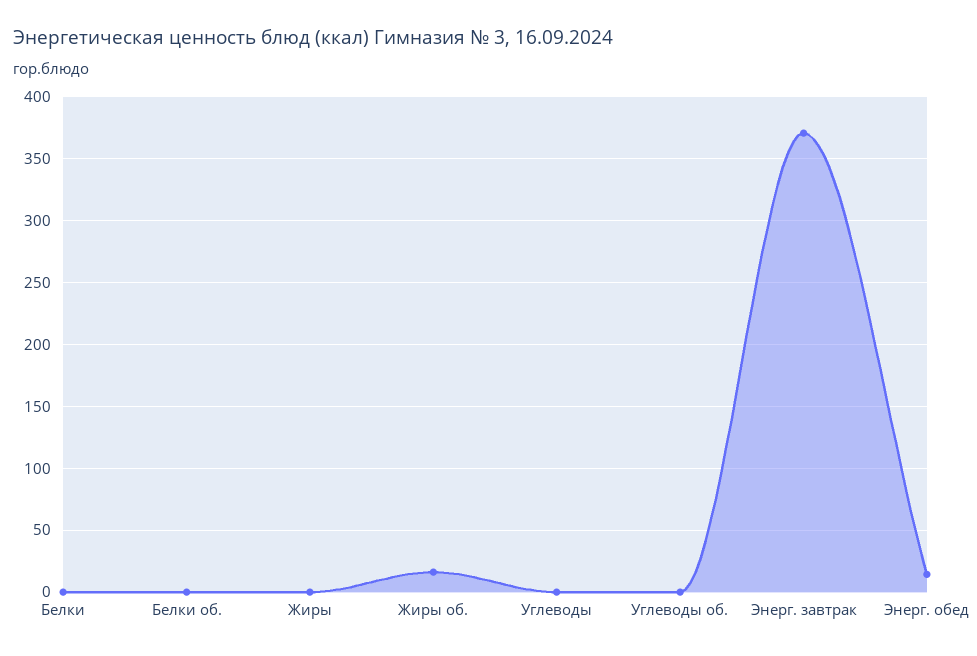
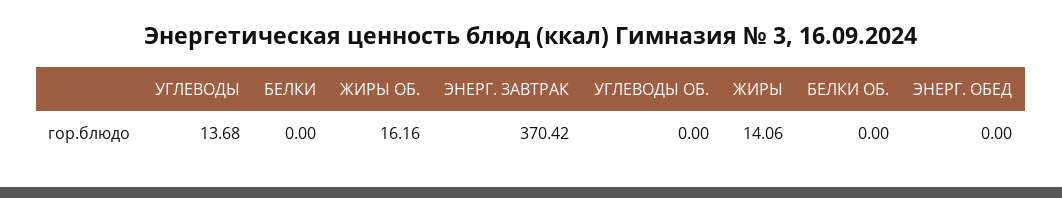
Жиры: 0 -> 14.06
Углеводы: 0 -> 13.68
Энерг. обед: 15 -> 0

